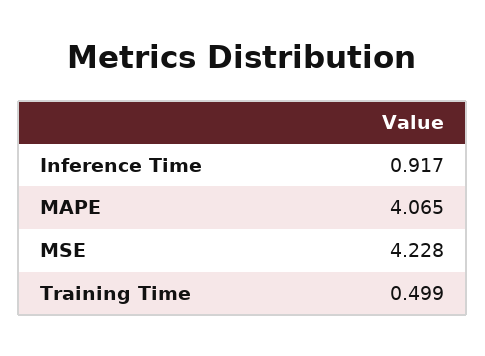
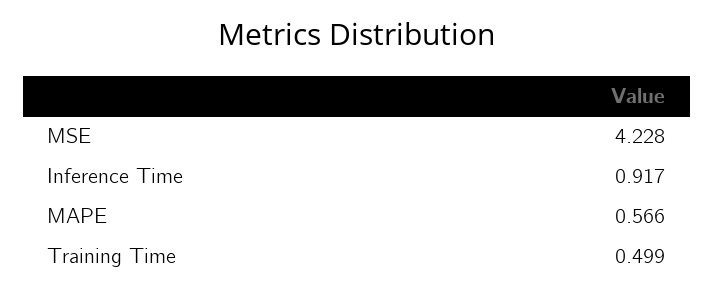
MAPE: 4.065 -> 0.566

